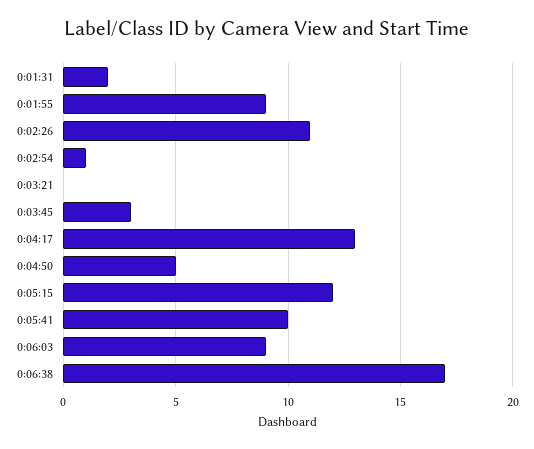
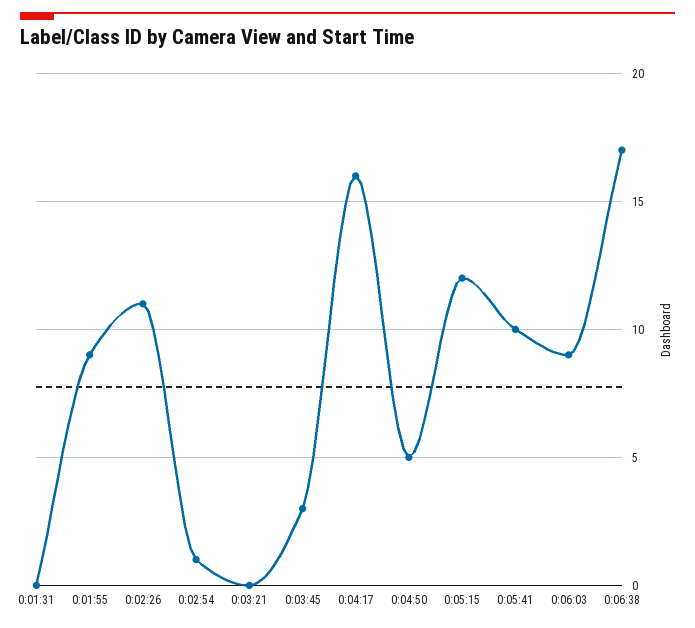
0:01:31: 2 -> 0
0:04:17: 13 -> 16

